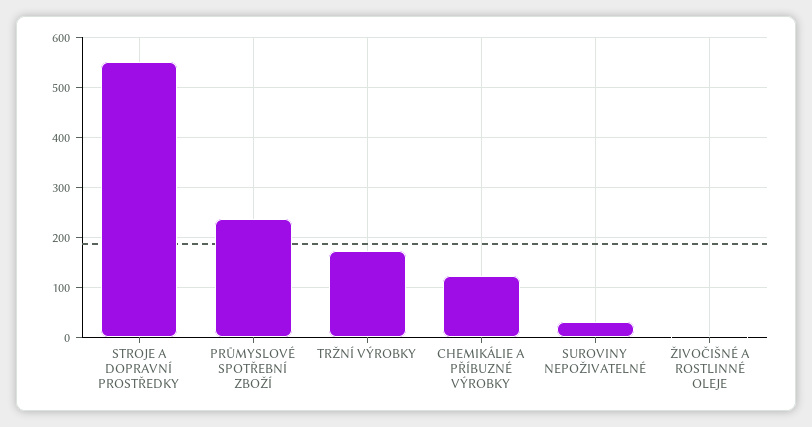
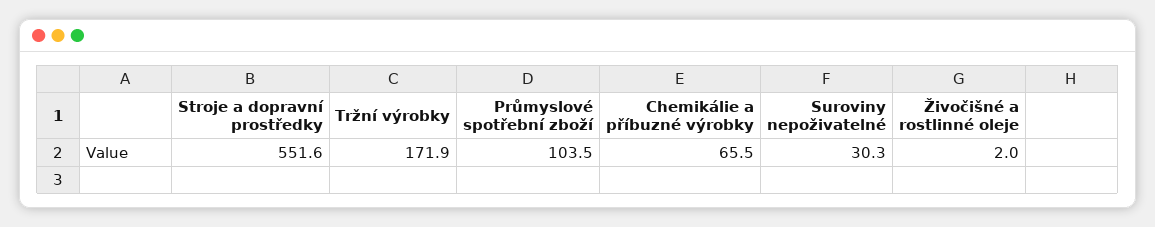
PRŮMYSLOVÉ SPOTŘEBNÍ ZBOŽÍ: 240 -> 103.5
CHEMIKÁLIE A PŘÍBUZNÉ VÝROBKY: 120 -> 65.5

